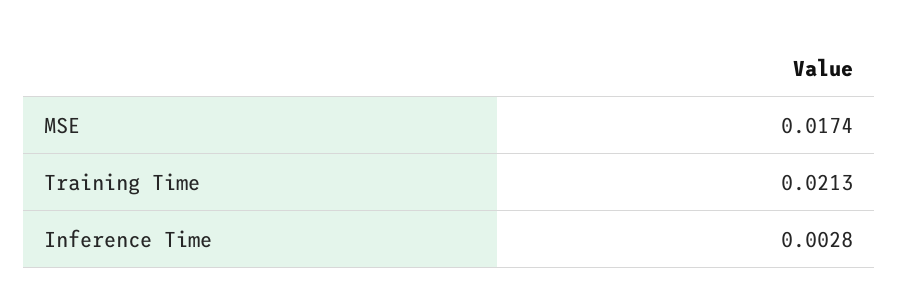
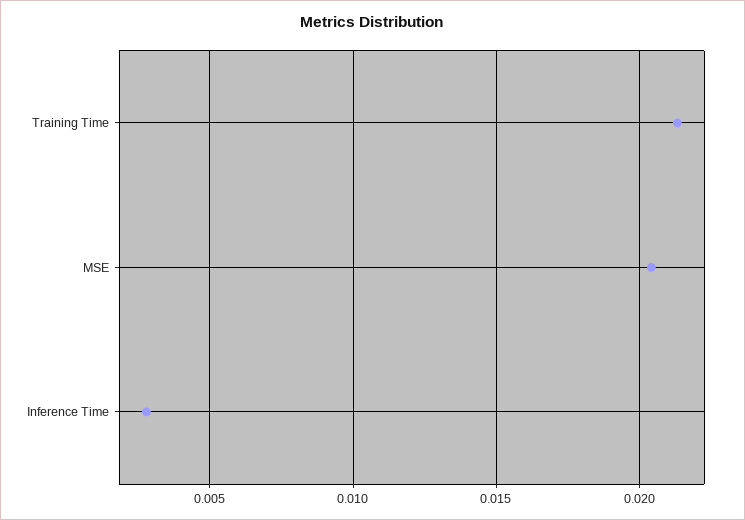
MSE: 0.0174 -> 0.0205

